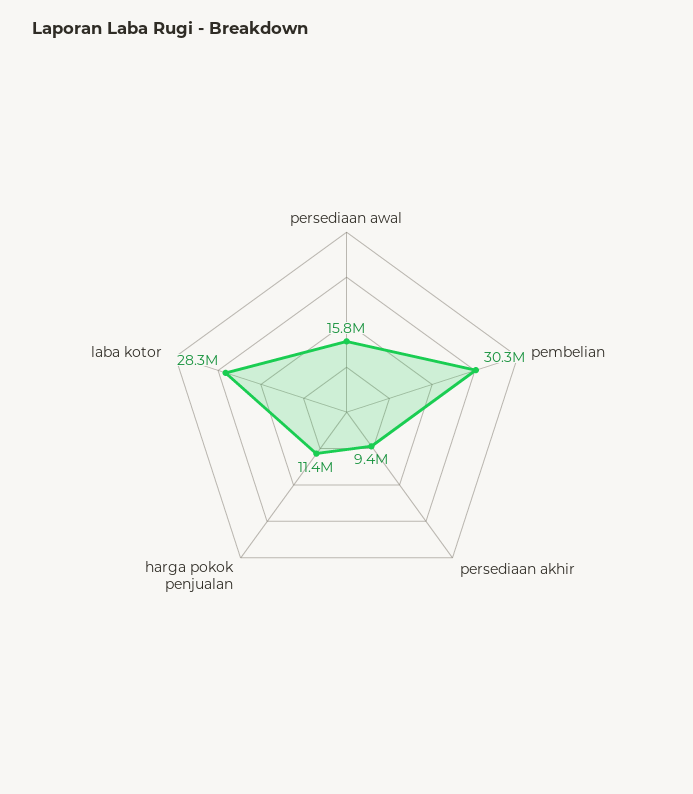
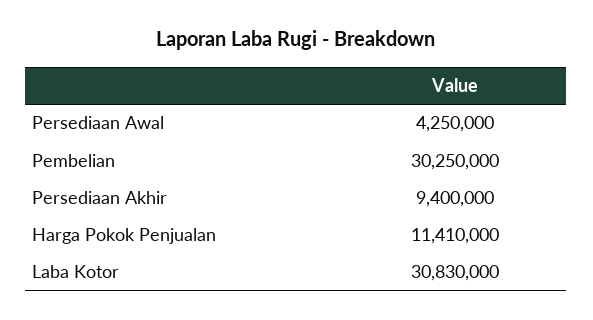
persediaan awal: 15800000 -> 4250000
laba kotor: 28300000 -> 30830000

